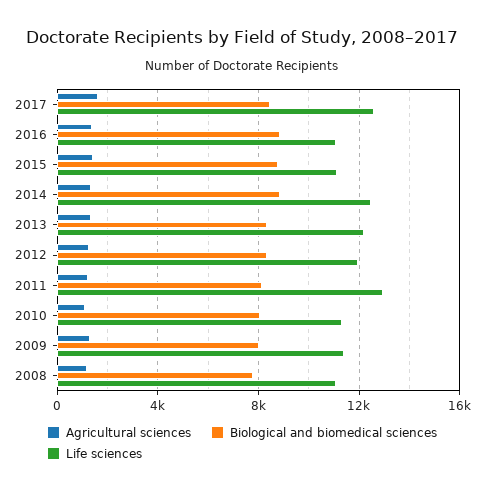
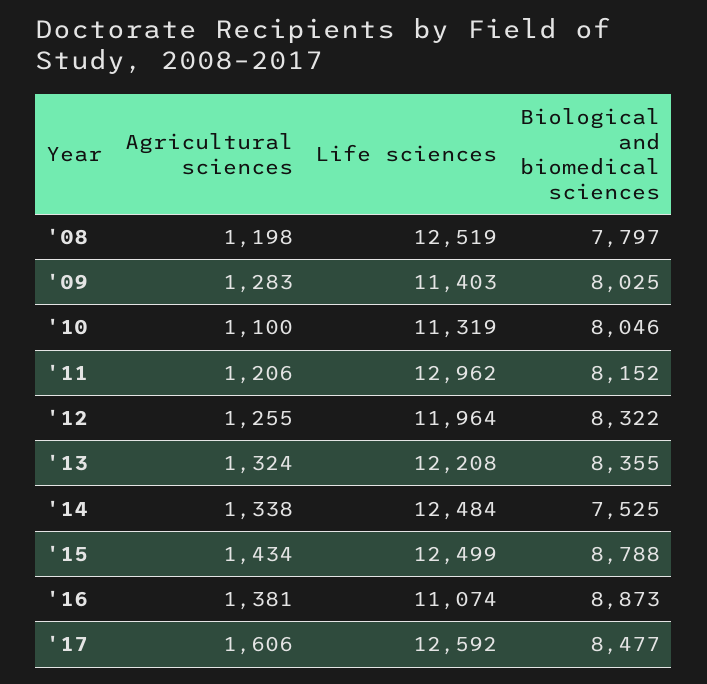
Life sciences, 2015: 11000 -> 12499
Biological and biomedical sciences, 2014: 9000 -> 7525
Life sciences, 2008: 11000 -> 12519

